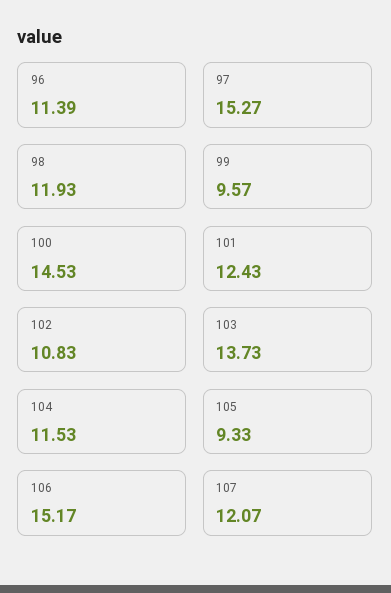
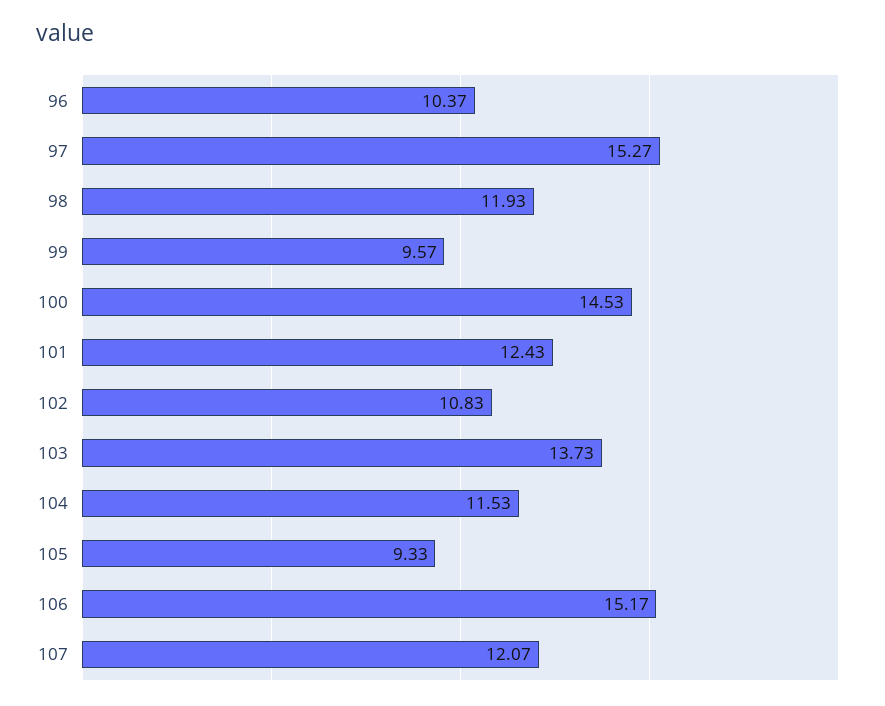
96: 11.39 -> 10.37

